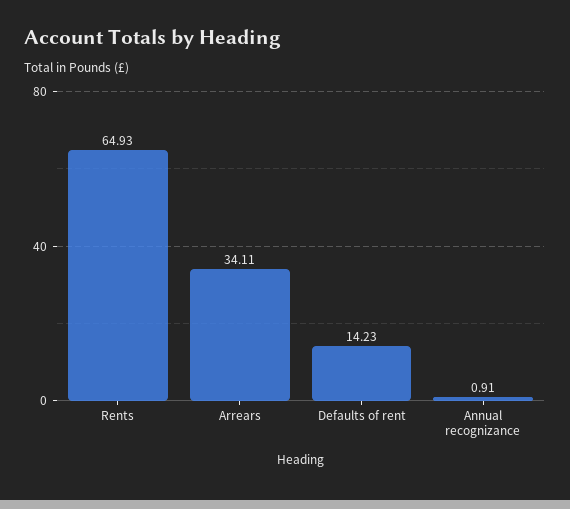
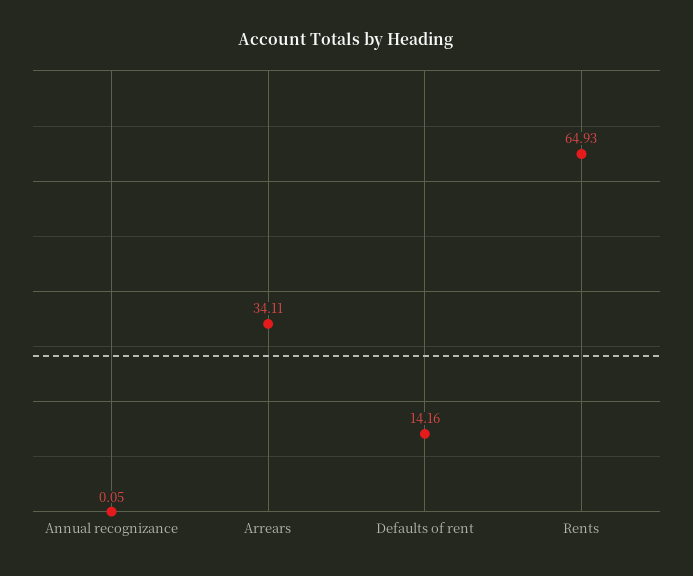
Defaults of rent: 14.23 -> 14.16
Annual recognizance: 0.91 -> 0.05

